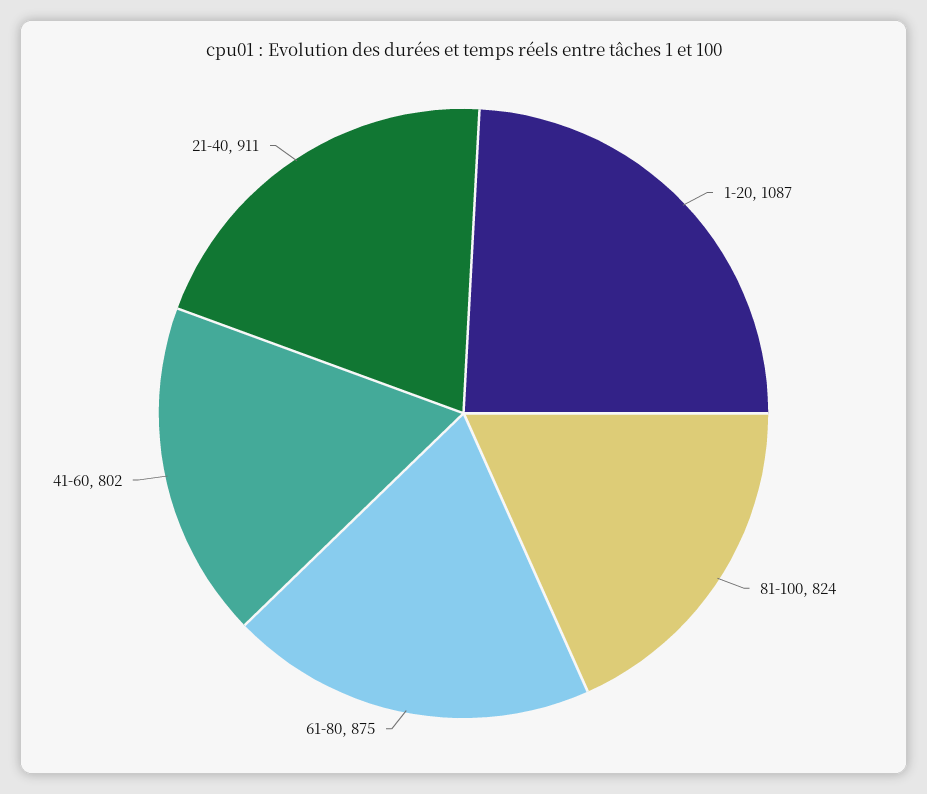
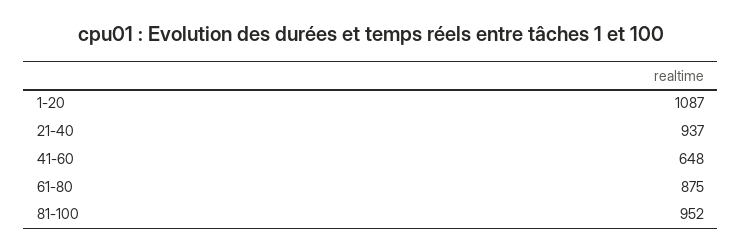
81-100: 824 -> 952
41-60: 802 -> 648
21-40: 911 -> 937

